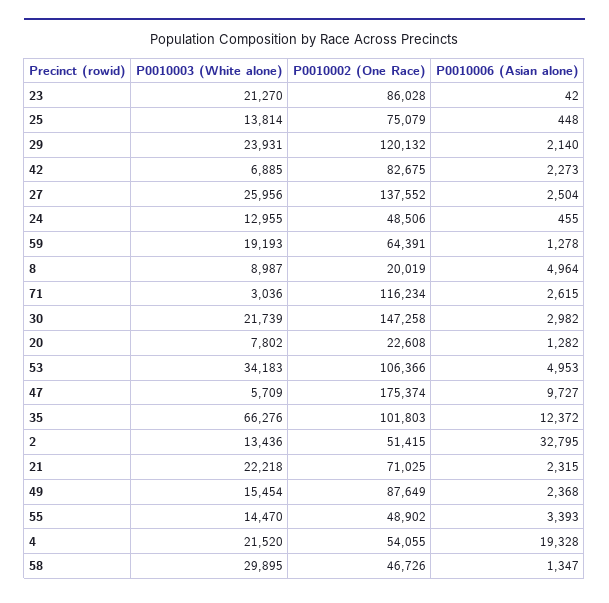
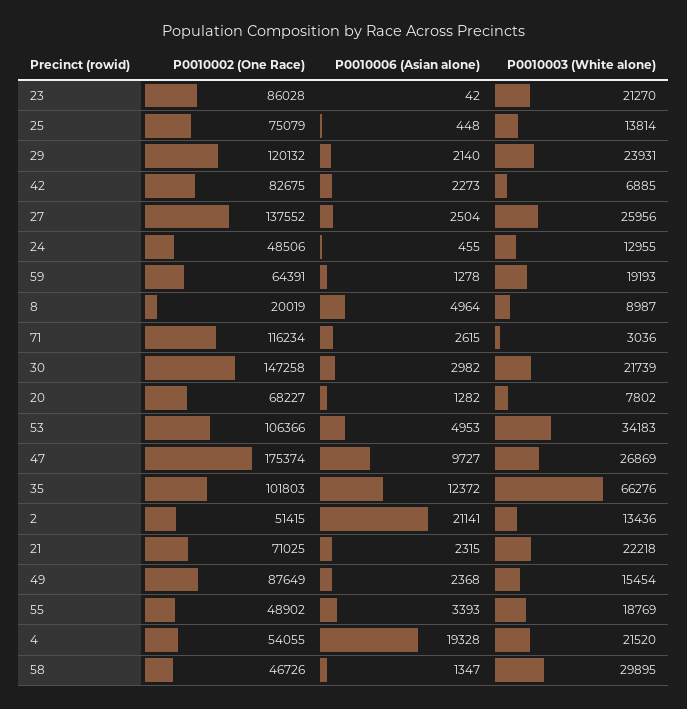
P0010002 (One Race), 20: 22608 -> 68227
P0010003 (White alone), 47: 5709 -> 26869
P0010006 (Asian alone), 2: 32795 -> 21141
P0010003 (White alone), 55: 14470 -> 18769

